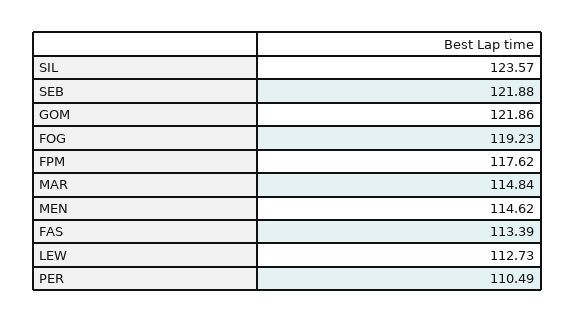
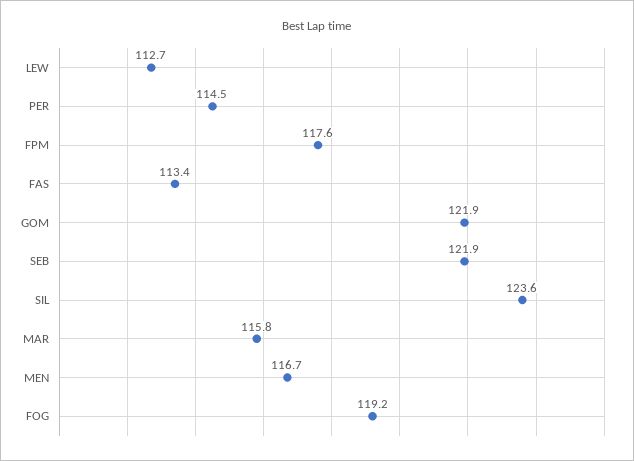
MAR: 114.84 -> 115.8
MEN: 114.62 -> 116.7
PER: 110.49 -> 114.5

